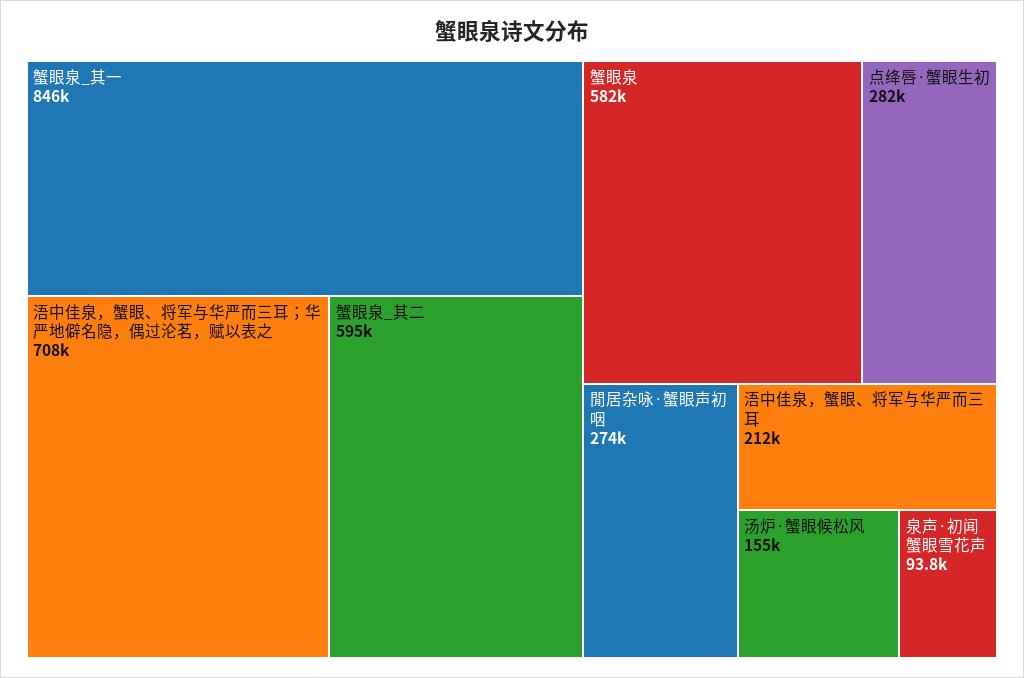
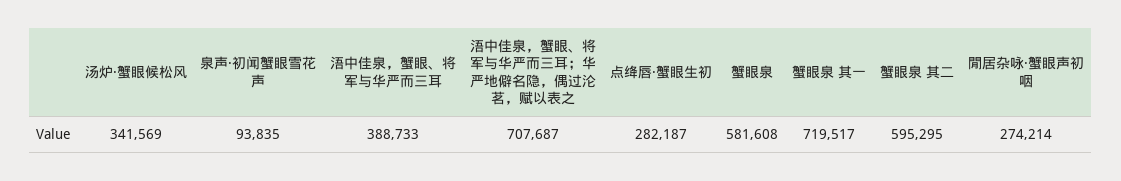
蟹眼泉_其一: 846000 -> 719517
浯中佳泉，蟹眼、将军与华严而三耳: 212000 -> 388733
汤炉·蟹眼候松风: 155000 -> 341569

